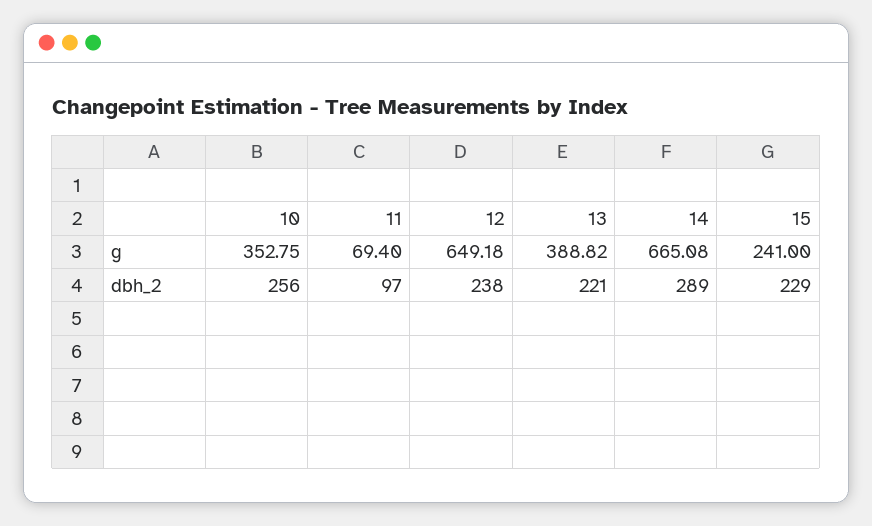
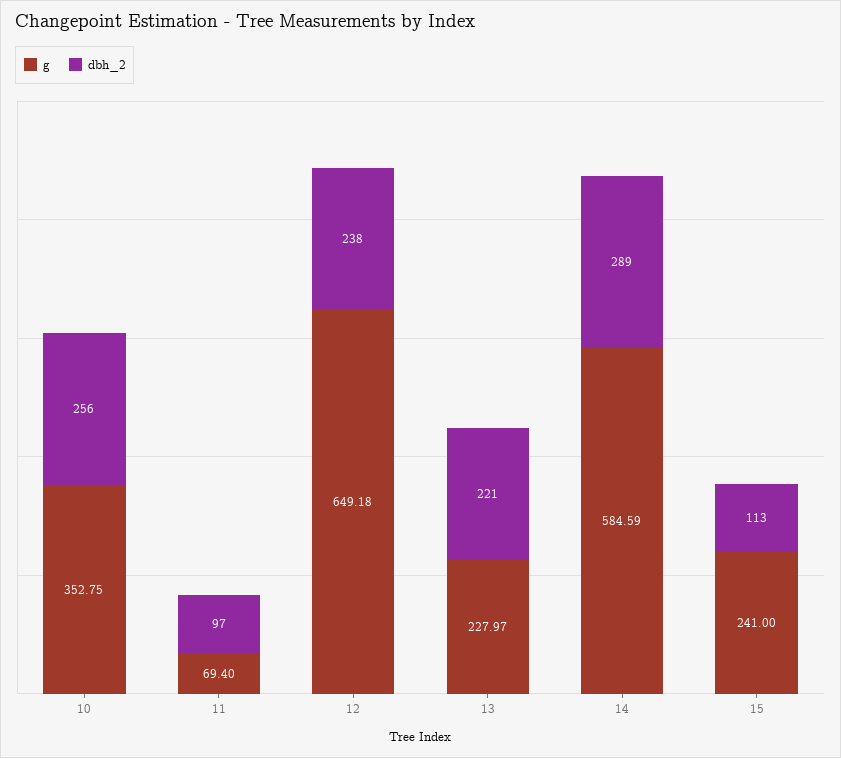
g, 13: 388.82 -> 227.97
g, 14: 665.08 -> 584.59
dbh_2, 15: 229 -> 113

